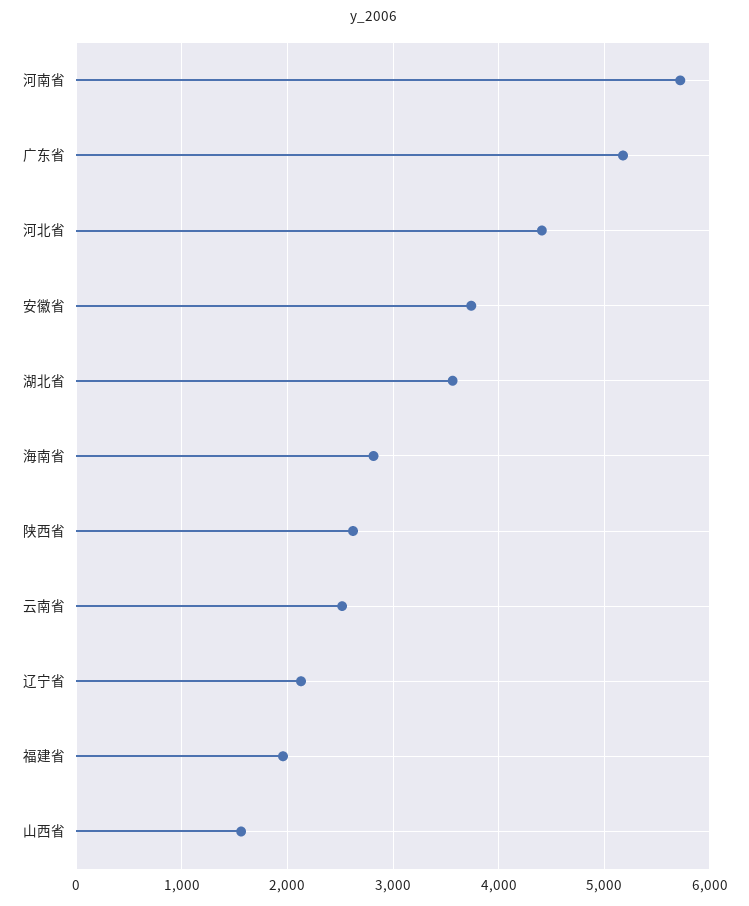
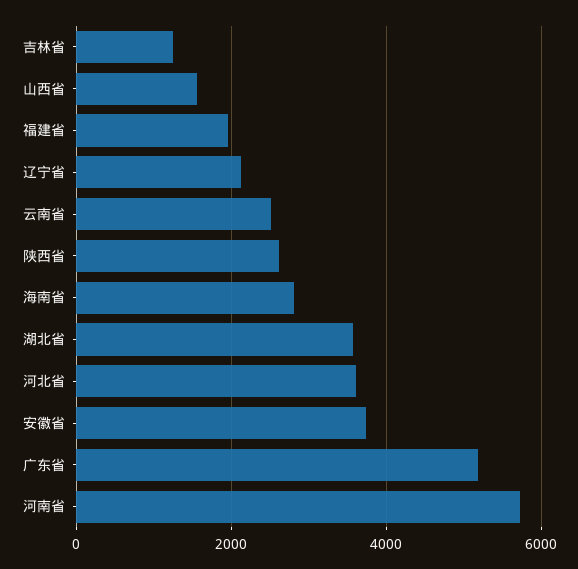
河北省: 4400 -> 3600
吉林省: none -> 1200

